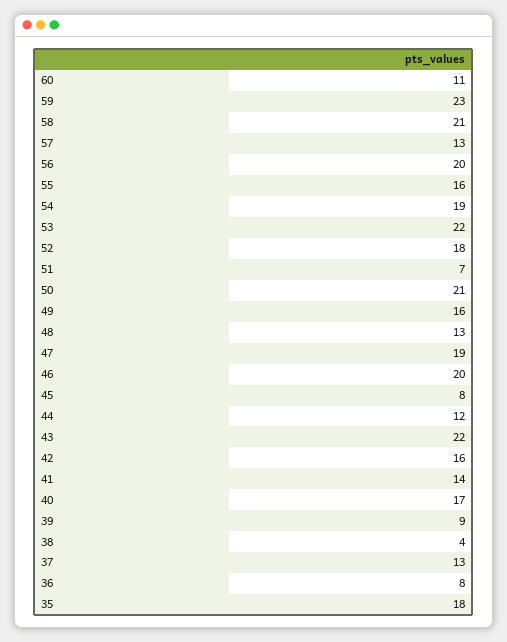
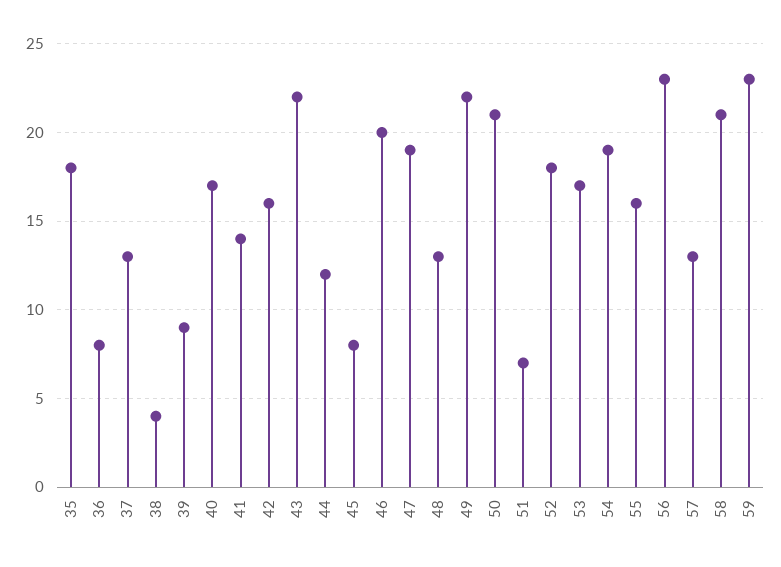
60: 11 -> none
56: 20 -> 23
53: 22 -> 17
49: 16 -> 22

